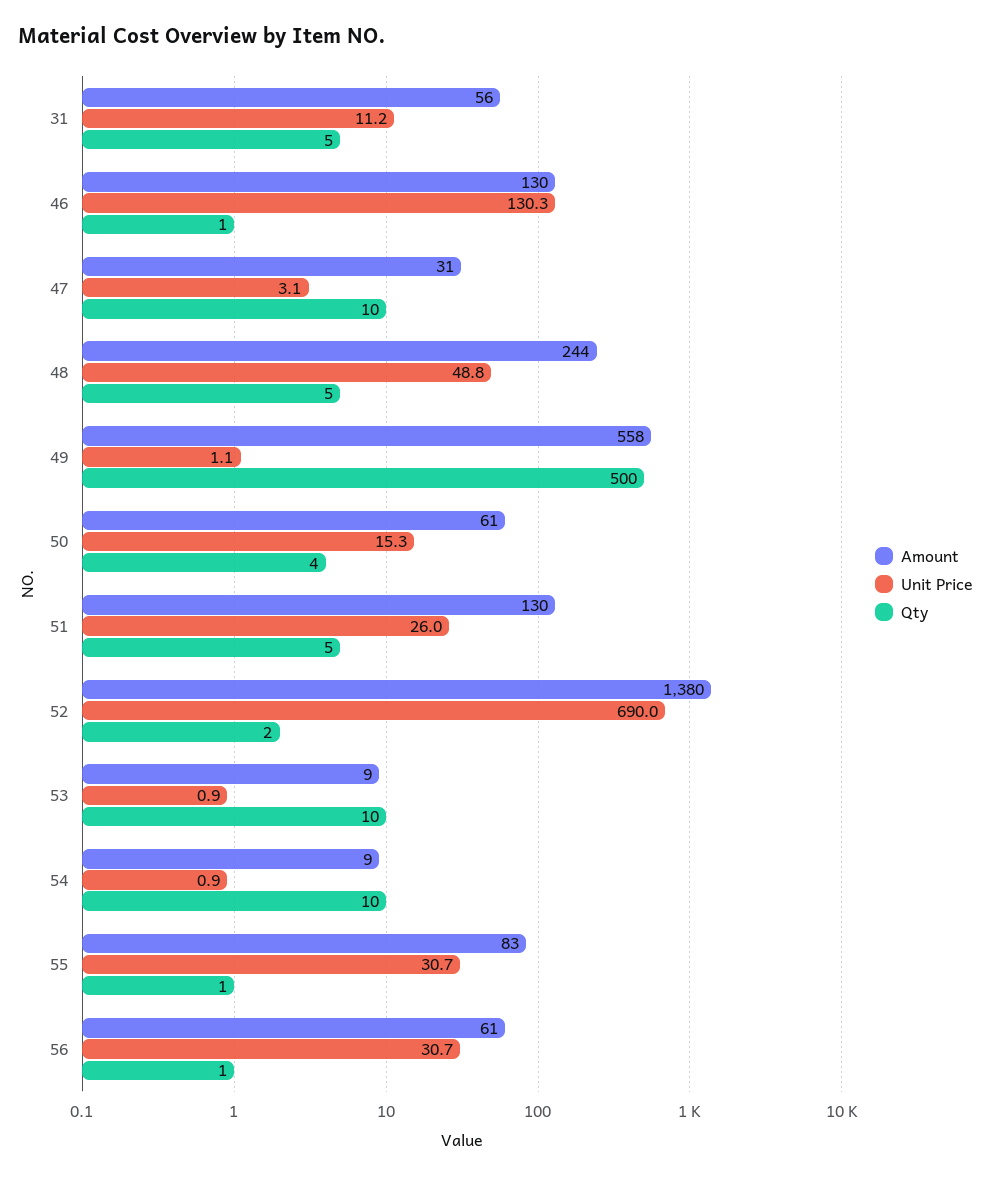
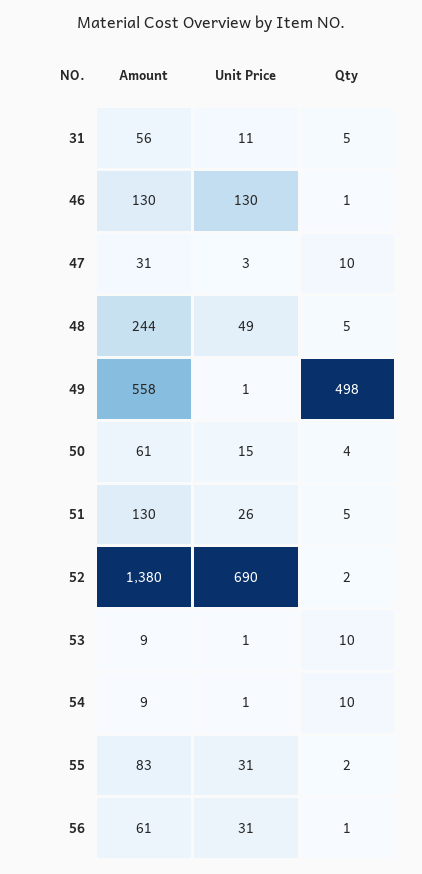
Qty, 49: 500 -> 498
Qty, 55: 1 -> 2

